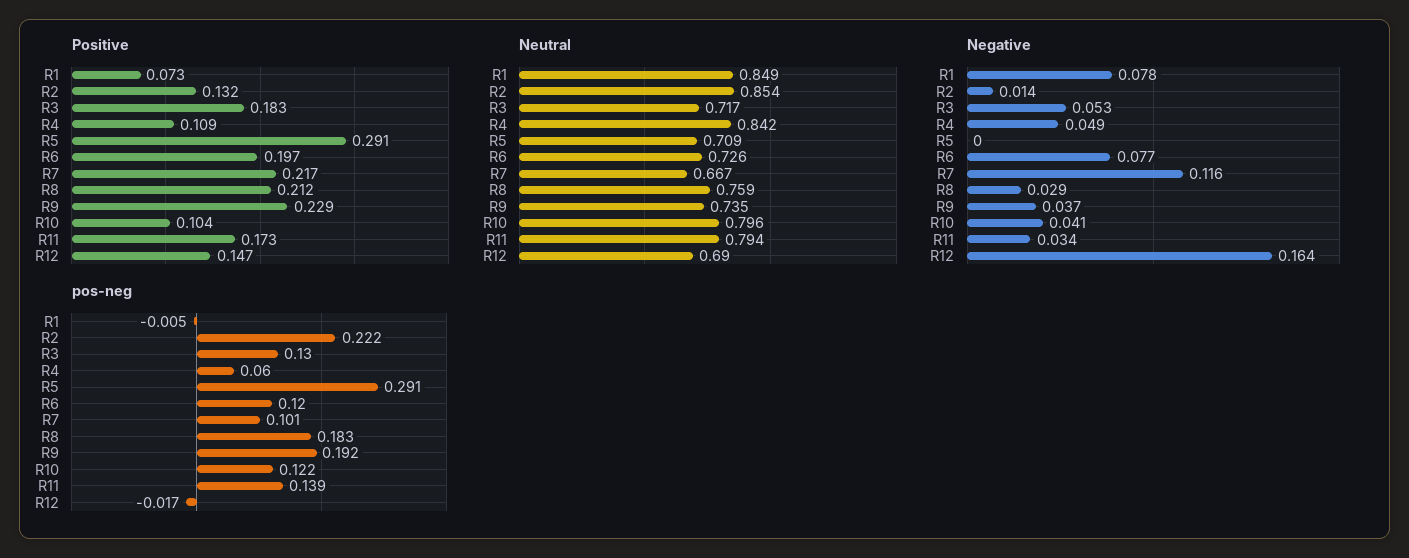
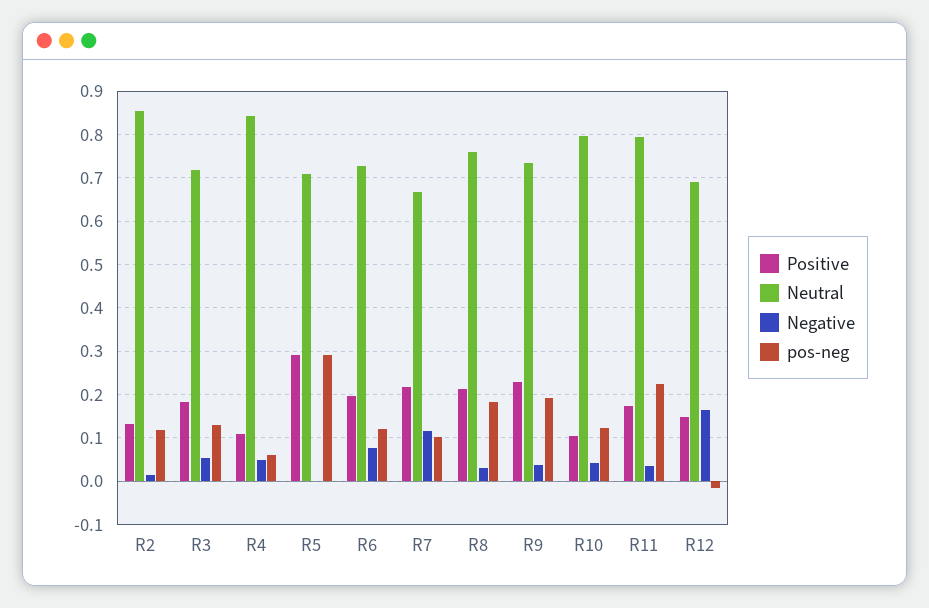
Positive, R1: 0.073 -> none
Neutral, R1: 0.849 -> none
Negative, R1: 0.078 -> none
pos-neg, R1: -0.005 -> none
pos-neg, R2: 0.222 -> 0.12
pos-neg, R11: 0.139 -> 0.22

